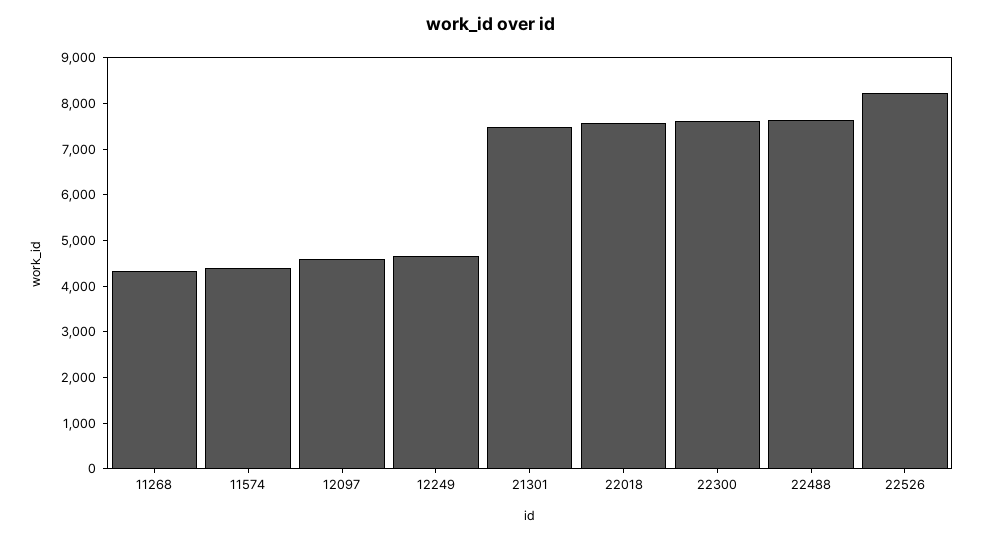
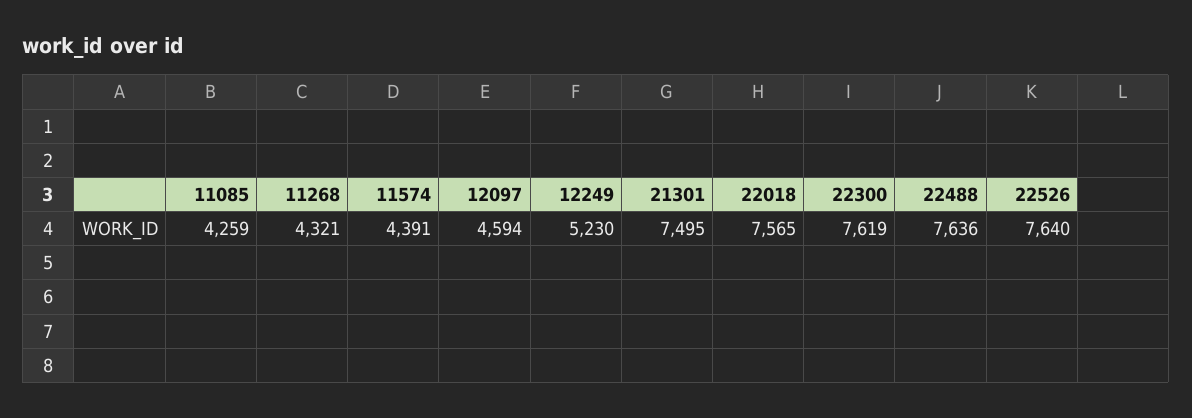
12249: 4600 -> 5230
22526: 8200 -> 7640
11085: none -> 4259

